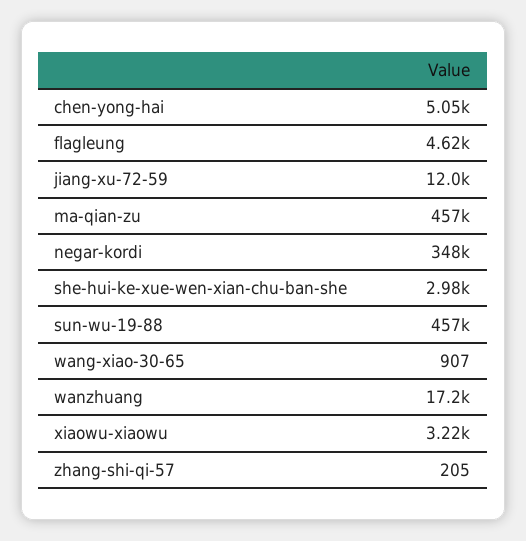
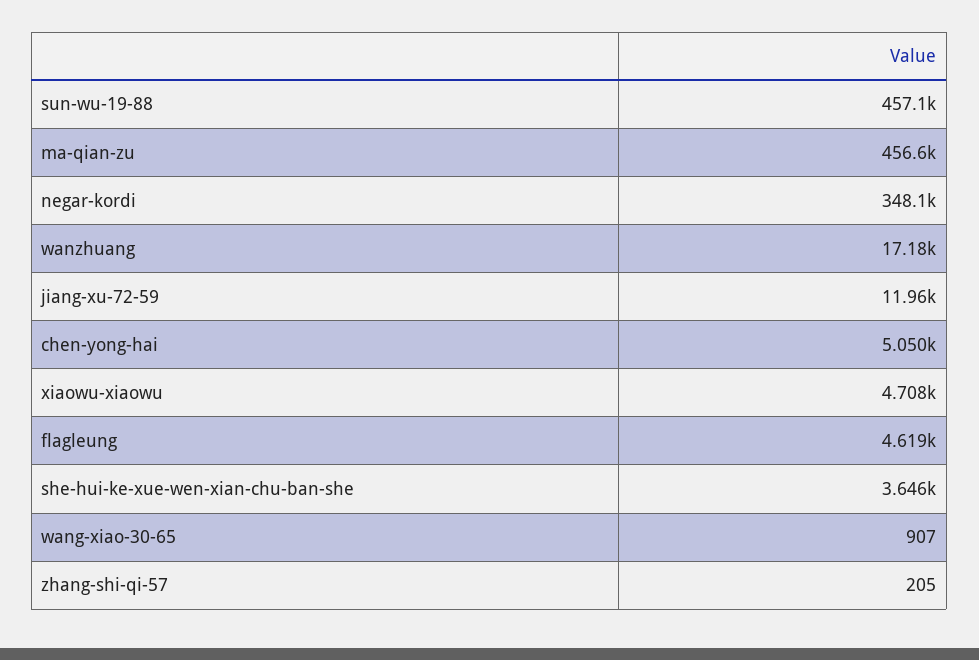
she-hui-ke-xue-wen-xian-chu-ban-she: 2980 -> 3646
xiaowu-xiaowu: 3220 -> 4708

